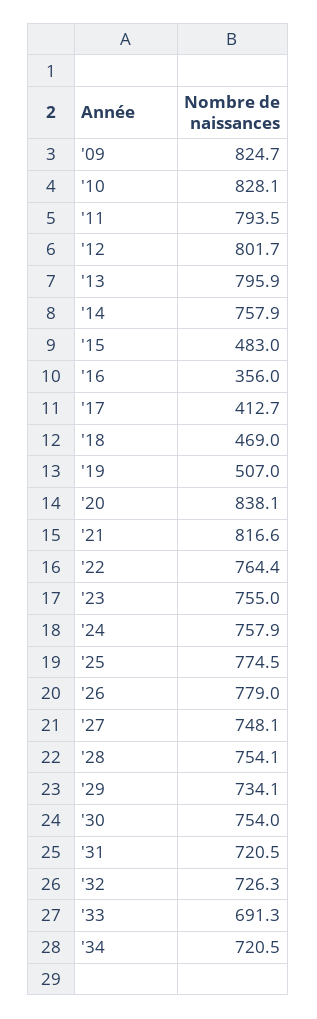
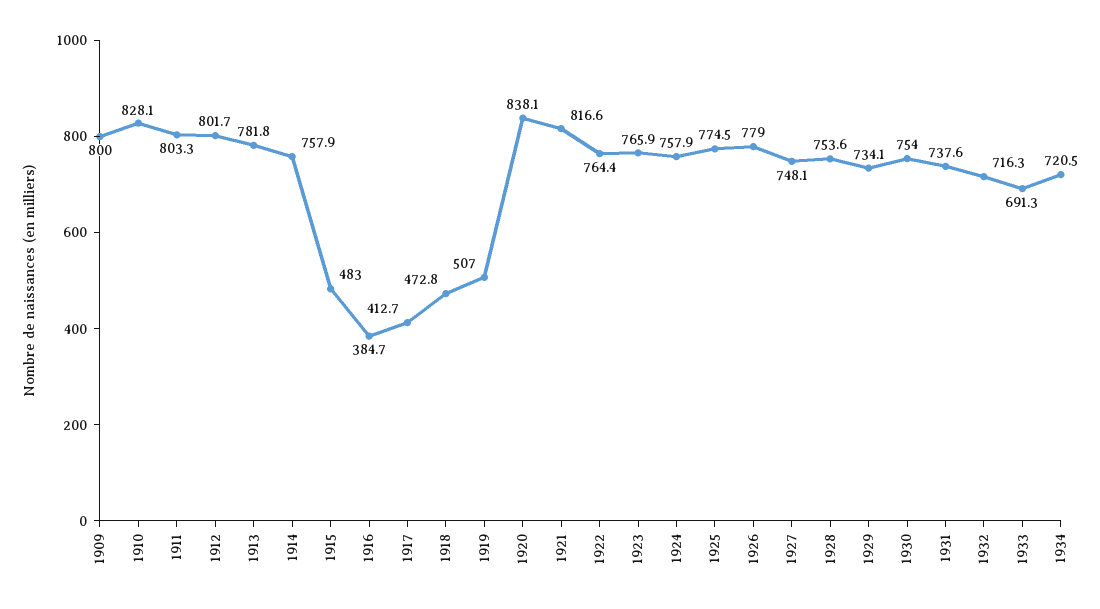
'09: 824.7 -> 800
'11: 793.5 -> 803.3
'13: 795.9 -> 781.8
'16: 356 -> 384.7
'18: 469 -> 472.8
'23: 755 -> 765.9
'28: 754.1 -> 753.6
'31: 720.5 -> 737.6
'32: 726.3 -> 716.3

